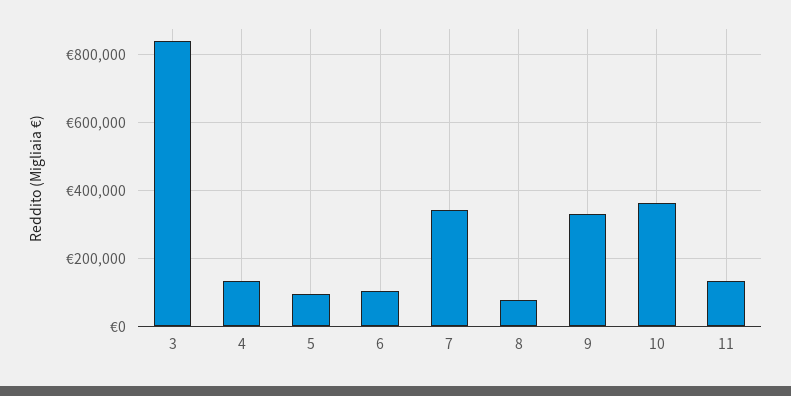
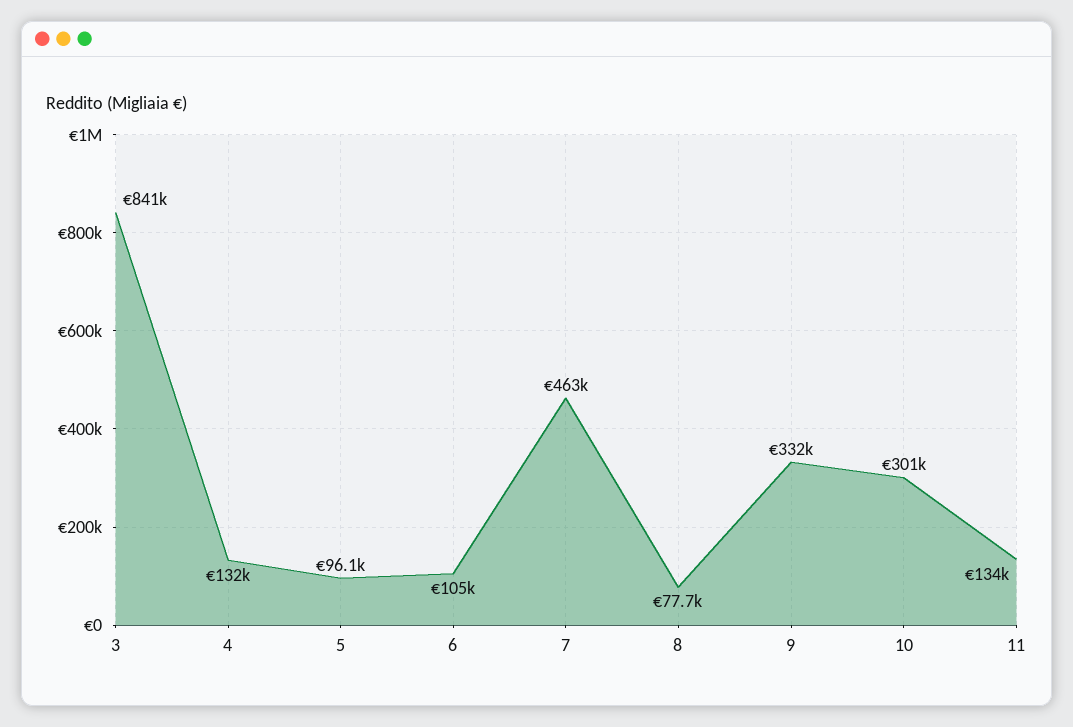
7: 340000 -> 463000
10: 360000 -> 301000

